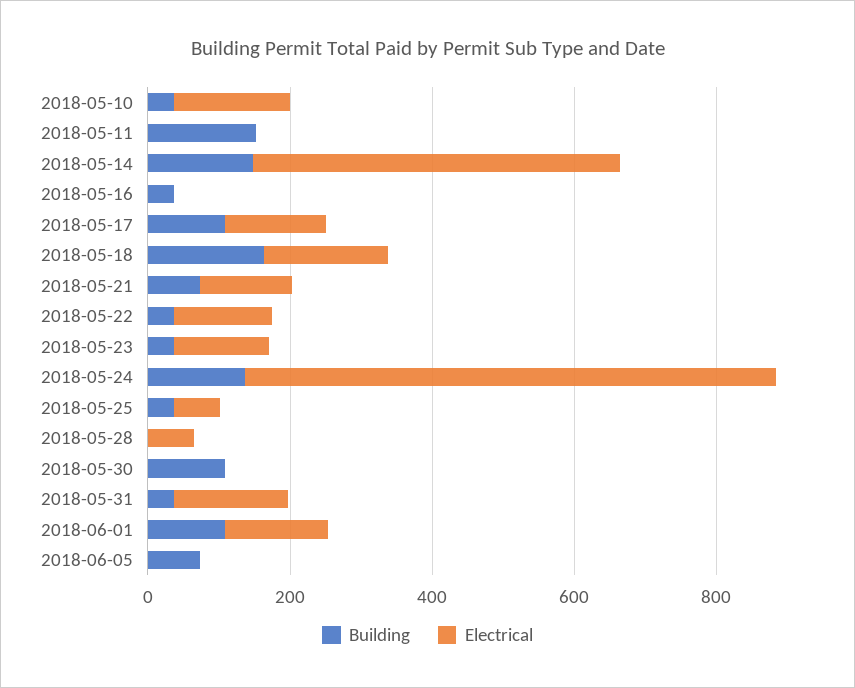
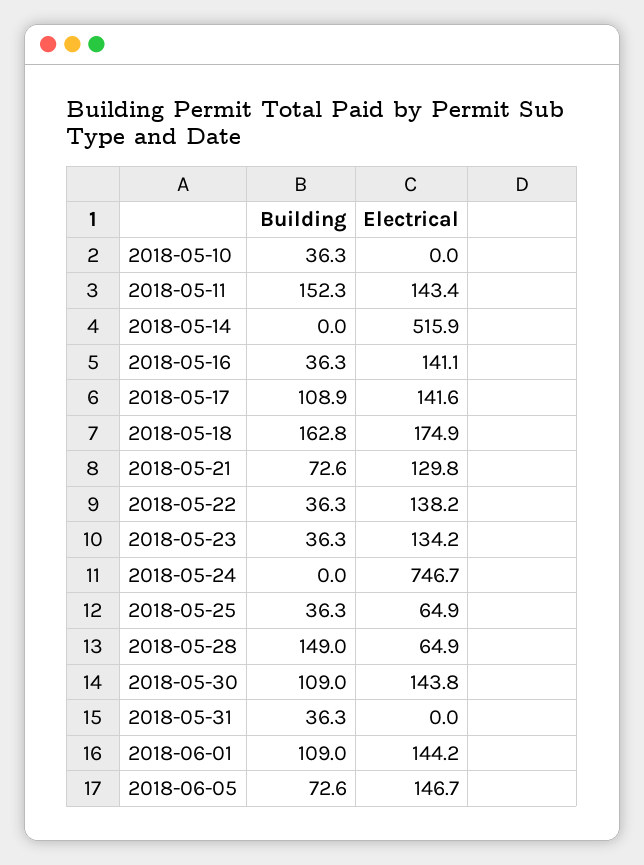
Electrical, 2018-05-10: 150 -> 0
Electrical, 2018-05-11: 0 -> 143.4
Building, 2018-05-14: 150 -> 0
Electrical, 2018-05-16: 0 -> 141.1
Building, 2018-05-24: 150 -> 0
Building, 2018-05-28: 0 -> 149
Electrical, 2018-05-30: 0 -> 143.8
Electrical, 2018-05-31: 150 -> 0
Electrical, 2018-06-05: 0 -> 146.7

